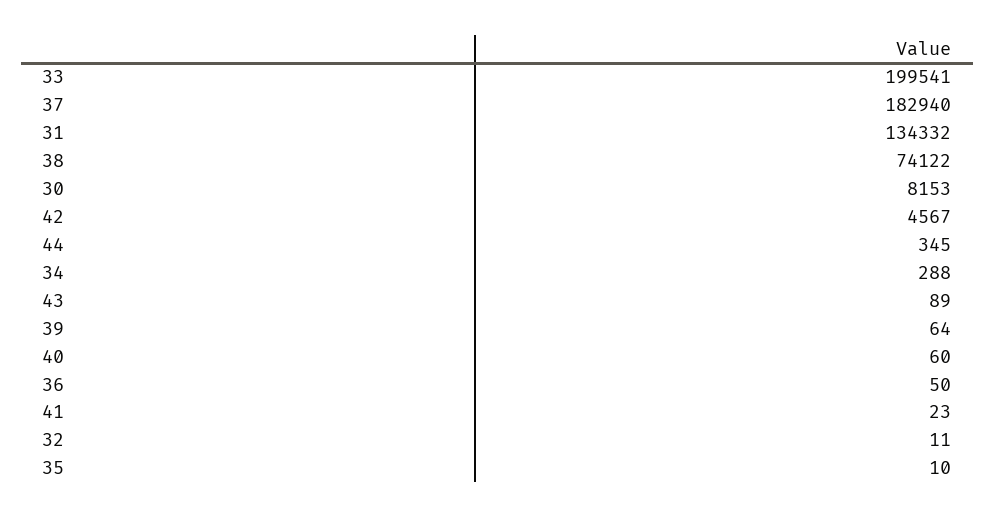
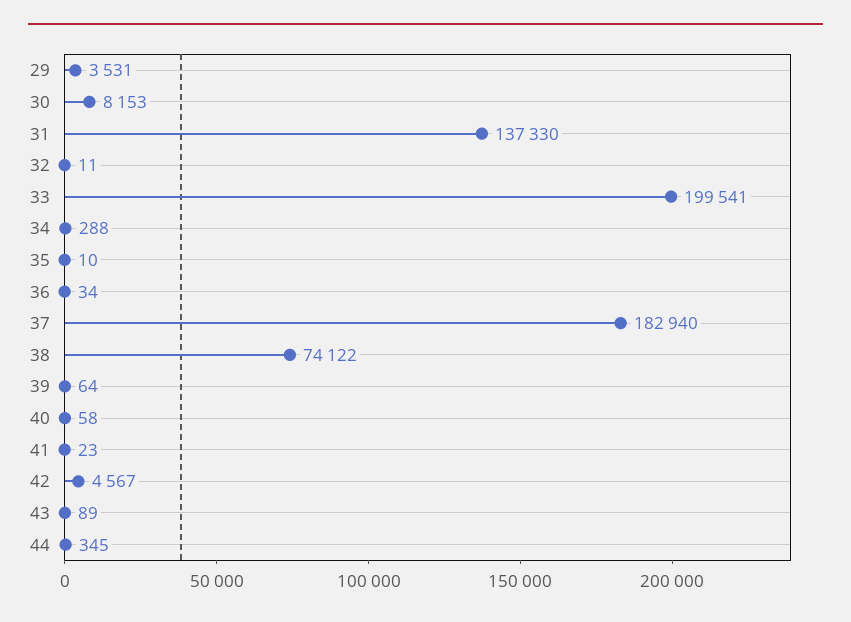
31: 134332 -> 137330
40: 60 -> 58
36: 50 -> 34
29: none -> 3531

